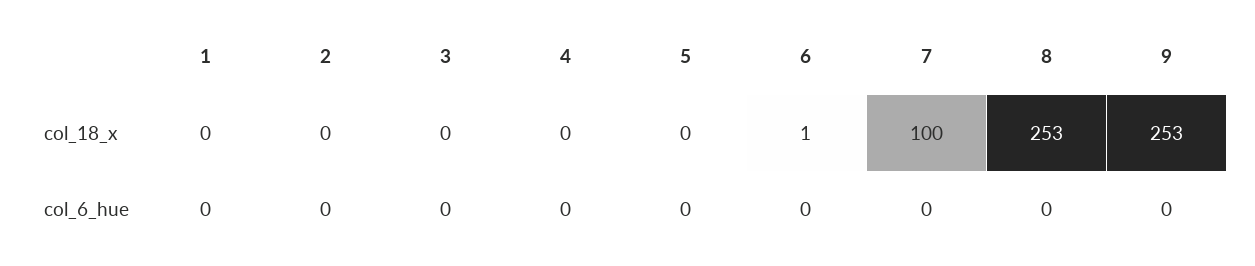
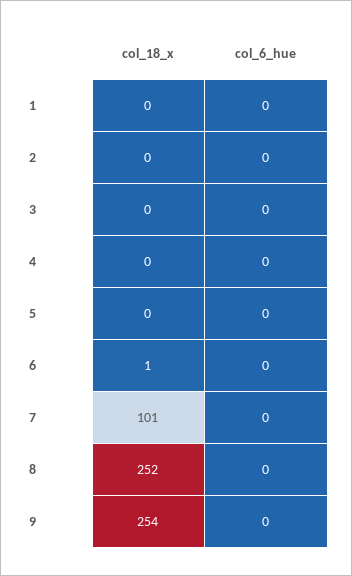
7, col_18_x: 100 -> 101
8, col_18_x: 253 -> 252
9, col_18_x: 253 -> 254

